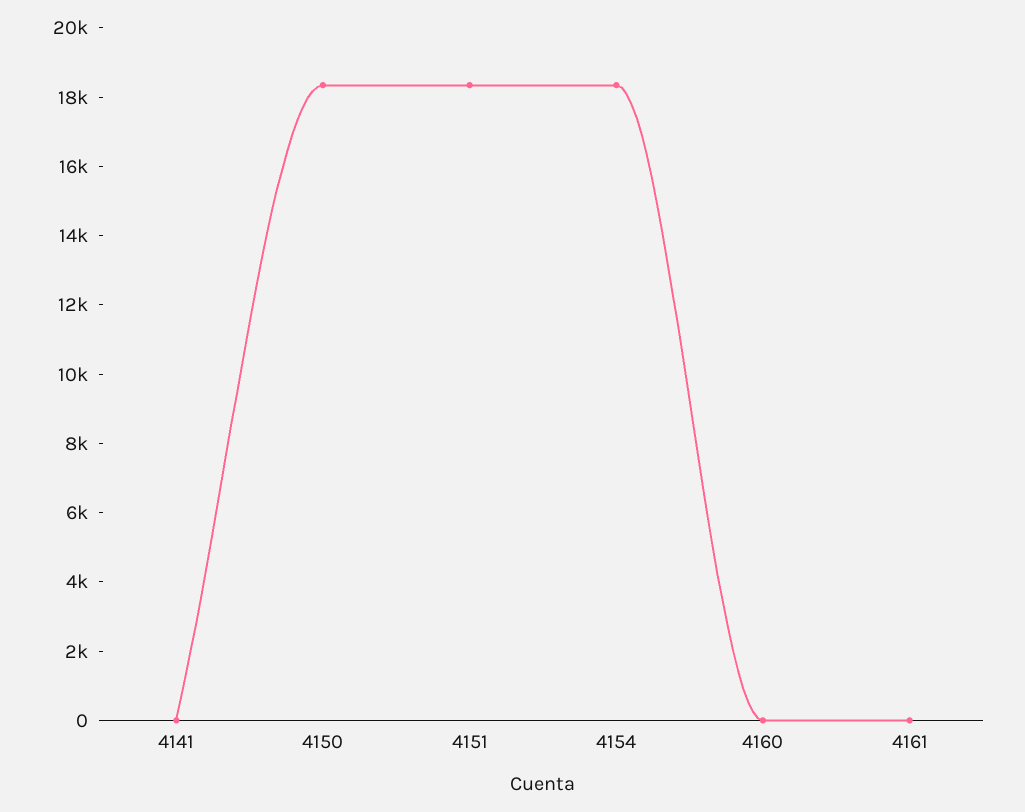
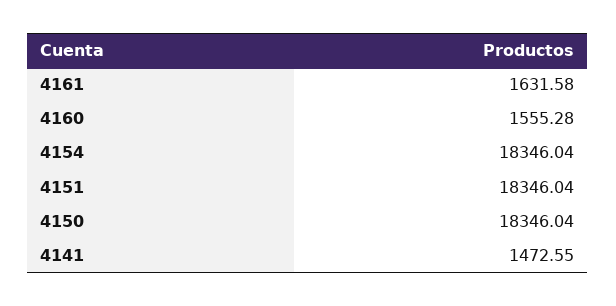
4141: 0 -> 1472.55
4160: 0 -> 1555.28
4161: 0 -> 1631.58

